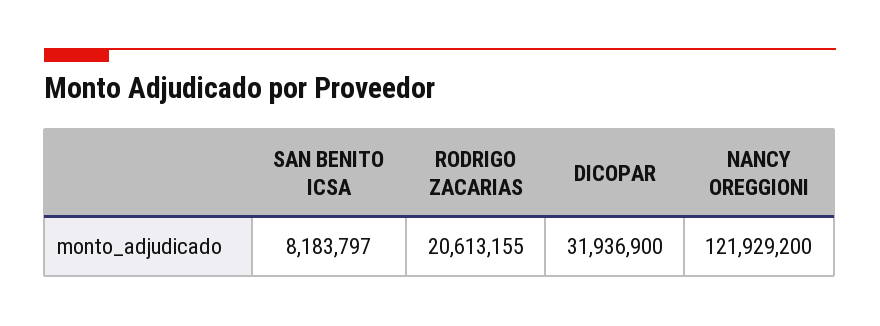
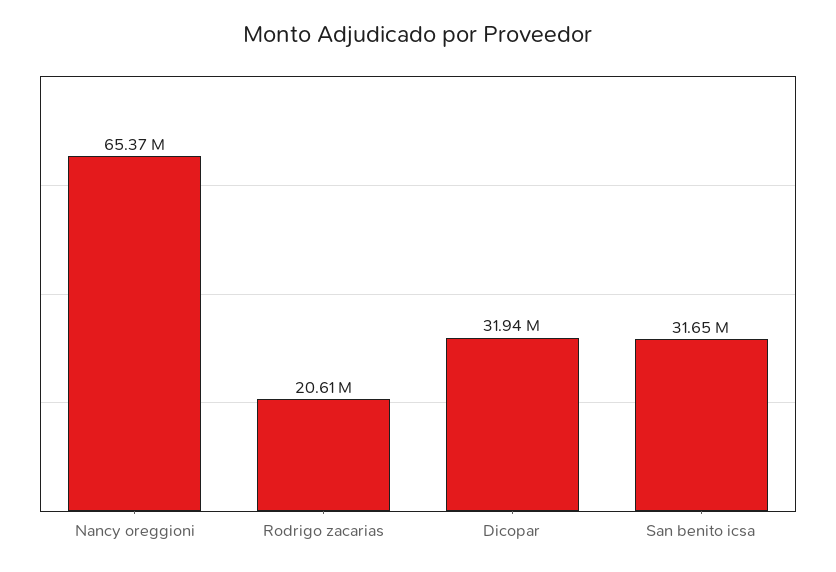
SAN BENITO ICSA: 8183797 -> 31650000
NANCY OREGGIONI: 121929200 -> 65370000

